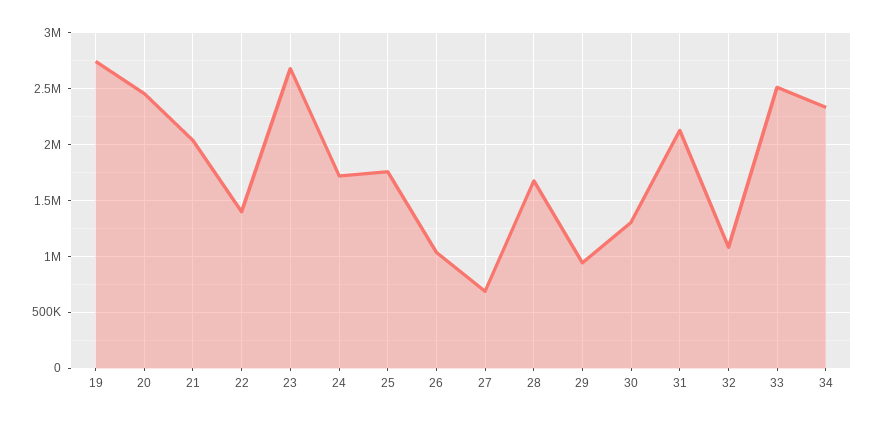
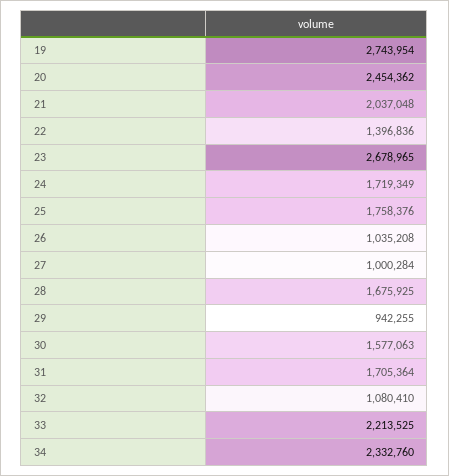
27: 700000 -> 1000284
30: 1300000 -> 1577063
31: 2100000 -> 1705364
33: 2500000 -> 2213525

